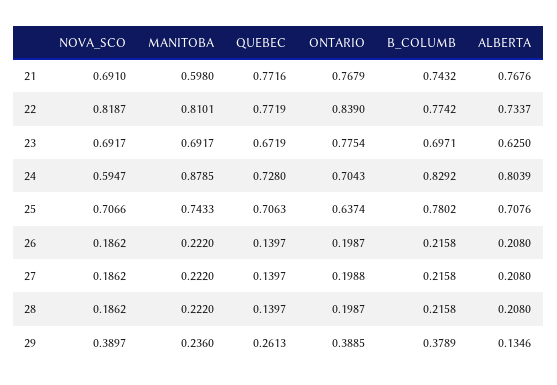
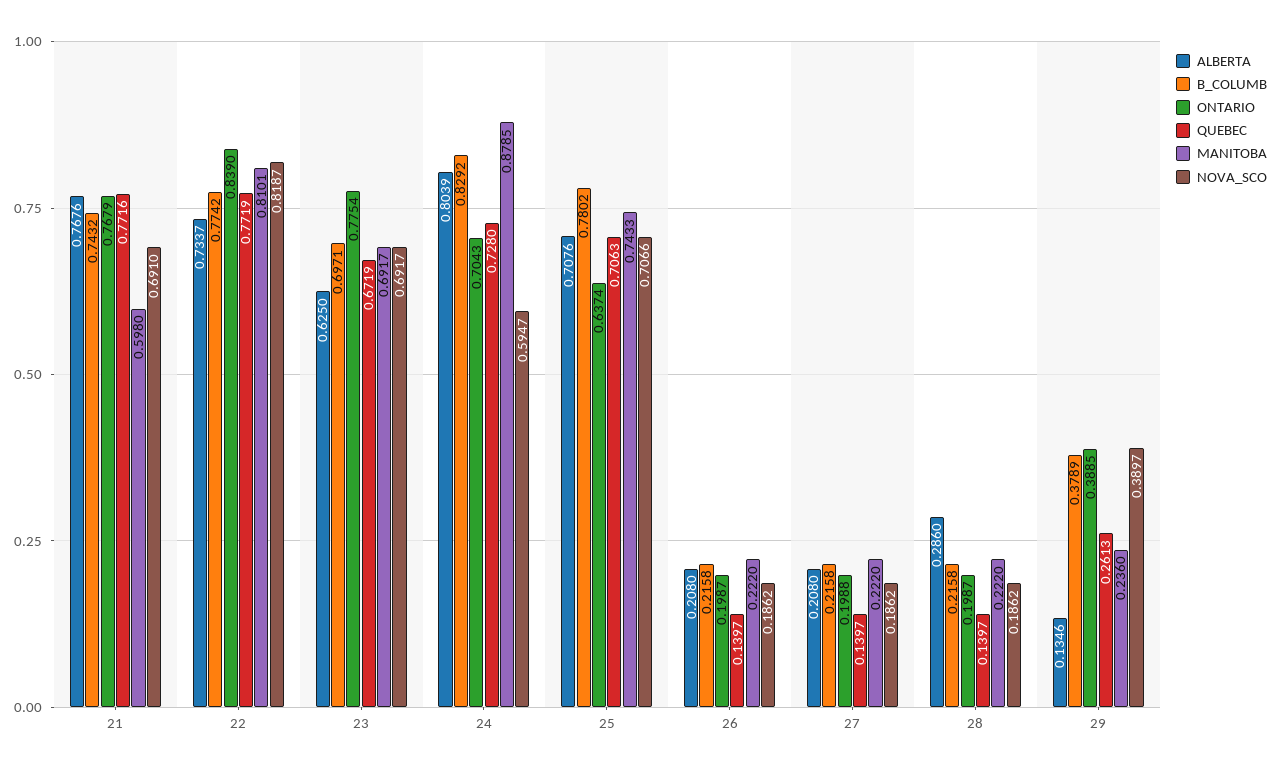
ALBERTA, 28: 0.208 -> 0.286

